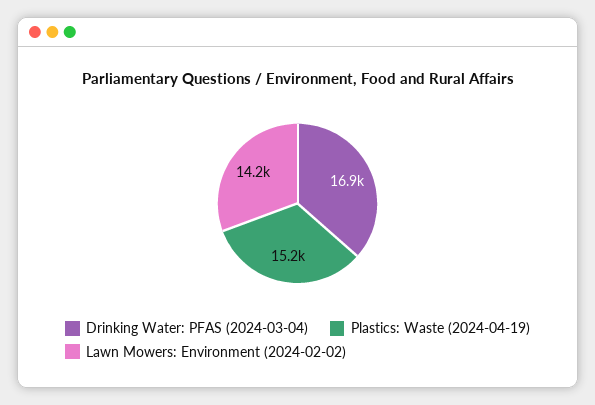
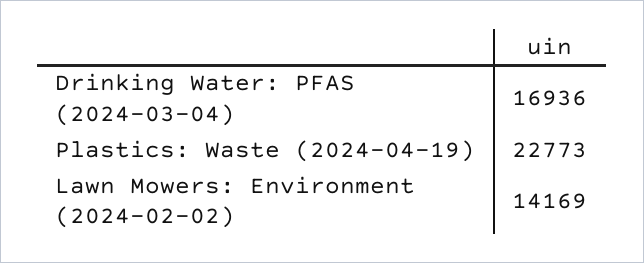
Plastics: Waste (2024-04-19): 15200 -> 22773

